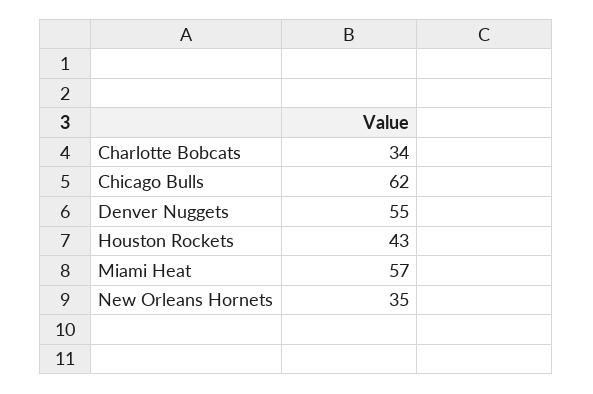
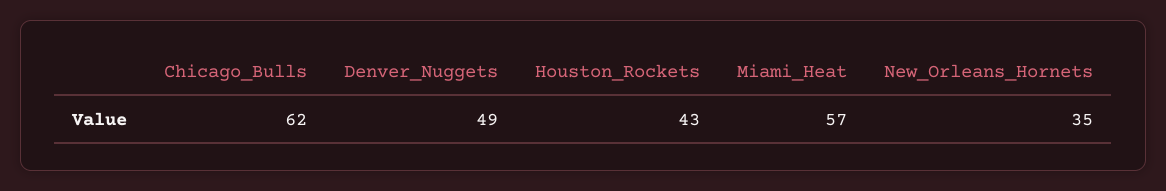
Charlotte Bobcats: 34 -> none
Denver Nuggets: 55 -> 49

